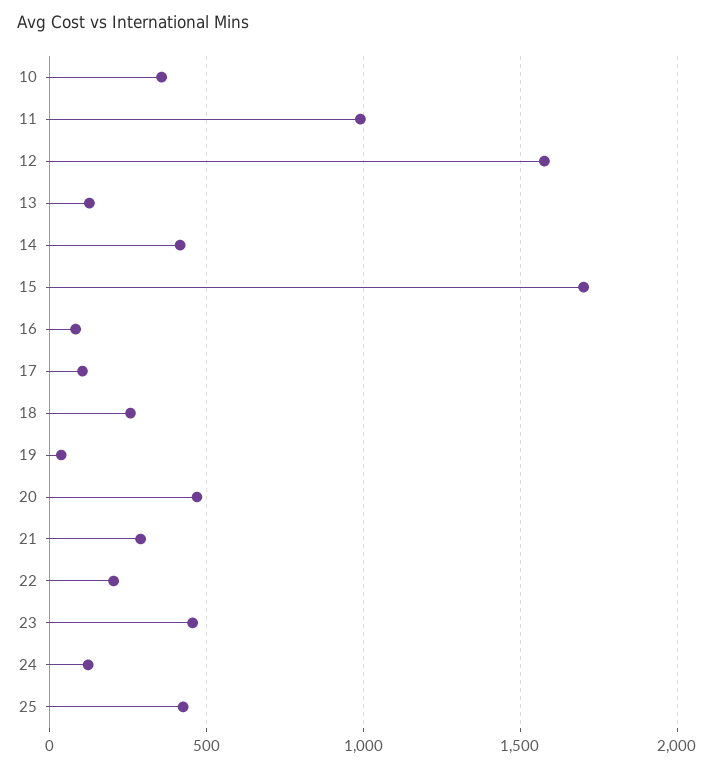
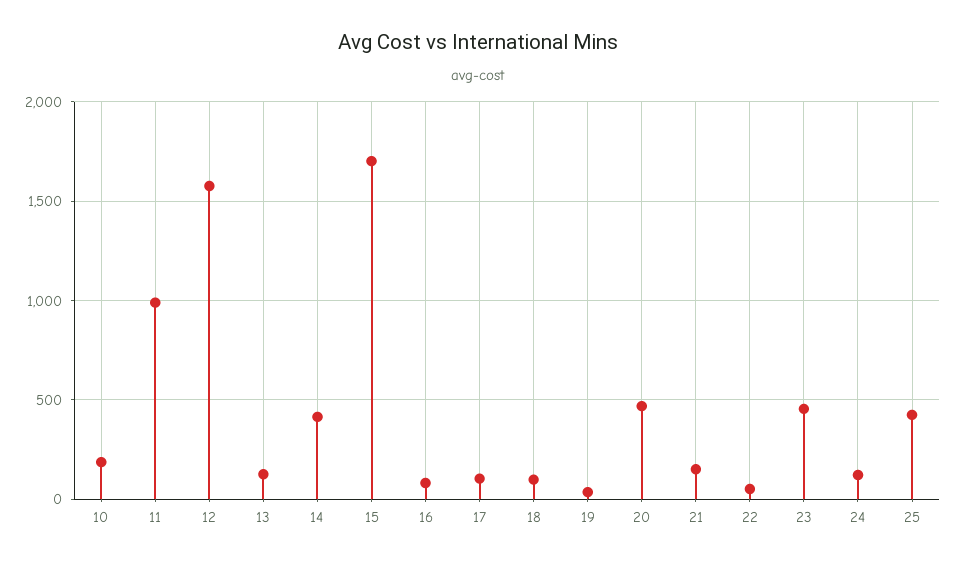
10: 350 -> 200
18: 250 -> 100
21: 300 -> 150
22: 200 -> 50

